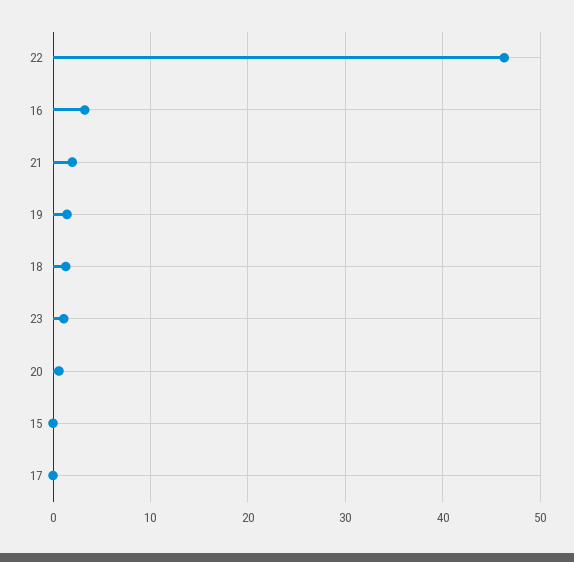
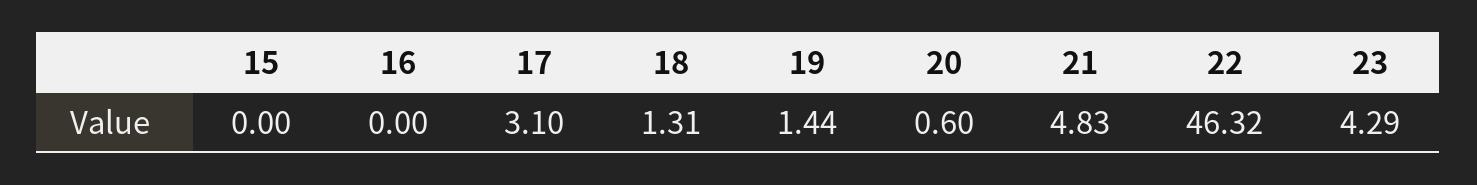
16: 3 -> 0
21: 2 -> 4.83
23: 1 -> 4.29
17: 0 -> 3.1

